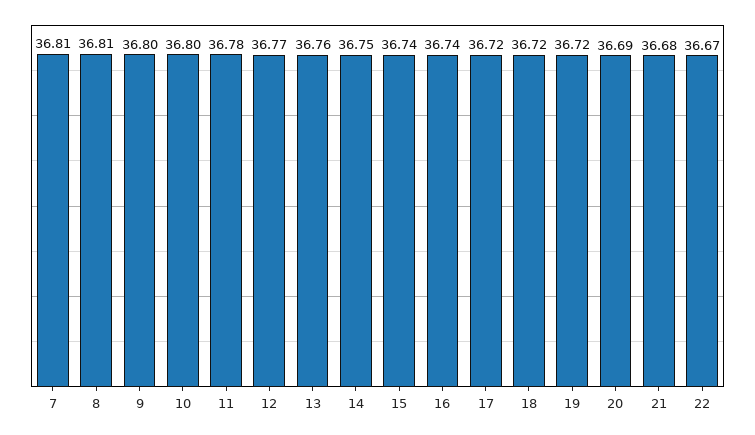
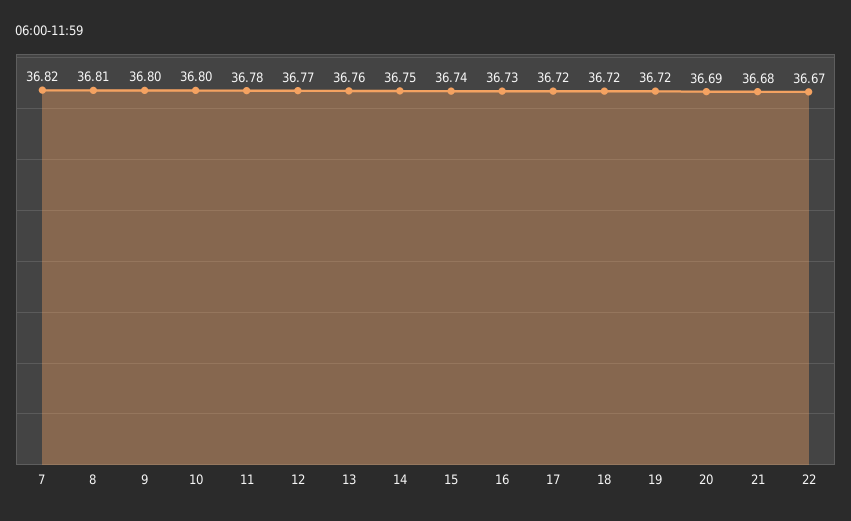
7: 36.81 -> 36.82
16: 36.74 -> 36.73

